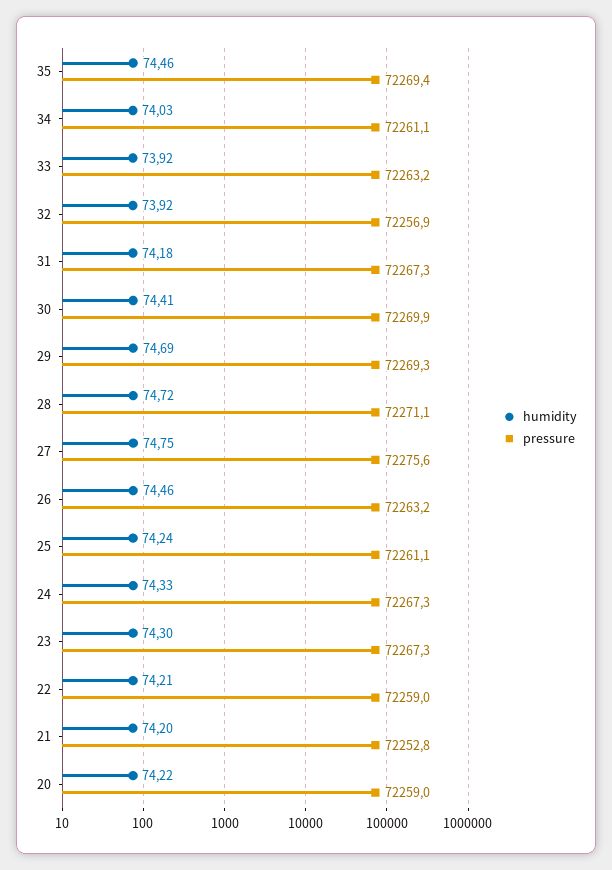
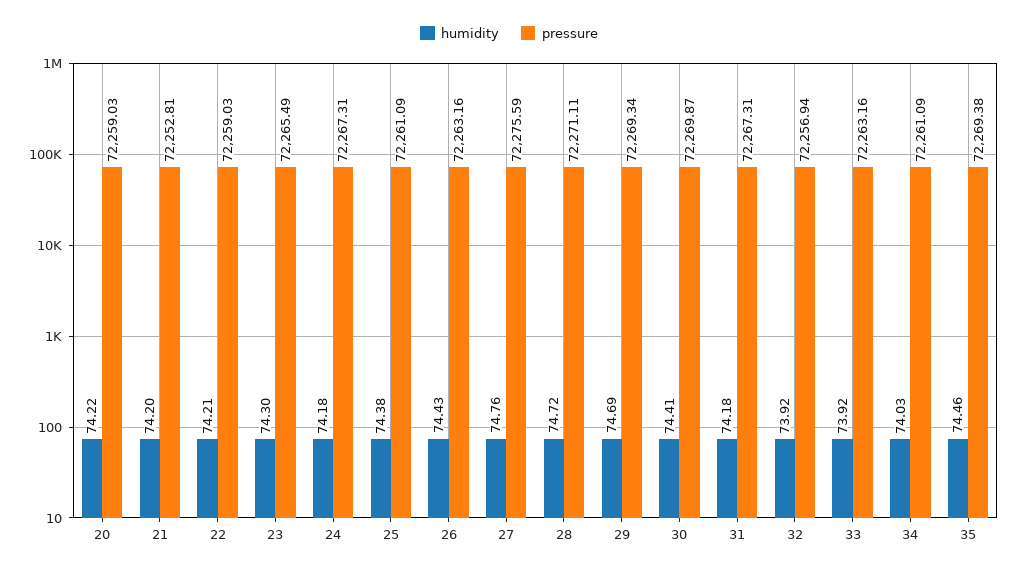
humidity, 27: 74.75 -> 74.76
humidity, 26: 74.46 -> 74.43
humidity, 25: 74.24 -> 74.38
humidity, 24: 74.33 -> 74.18
pressure, 23: 72267.3 -> 72265.49

